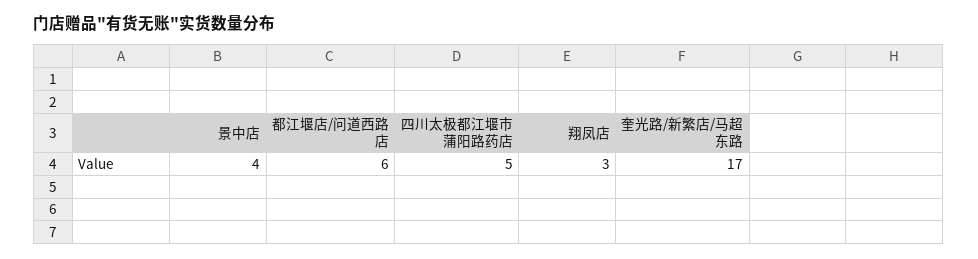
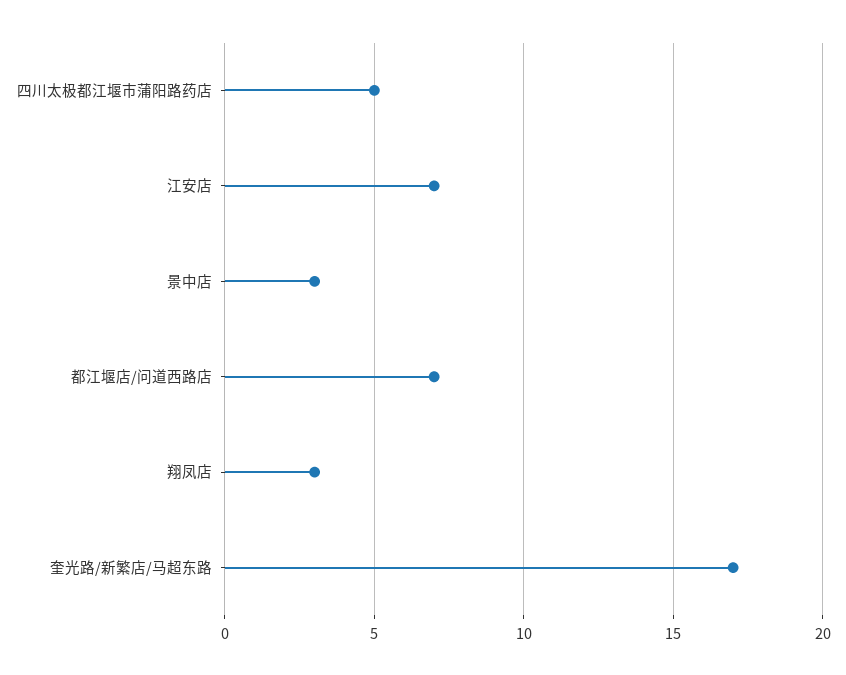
景中店: 4 -> 3
都江堰店/问道西路店: 6 -> 7
江安店: none -> 7

